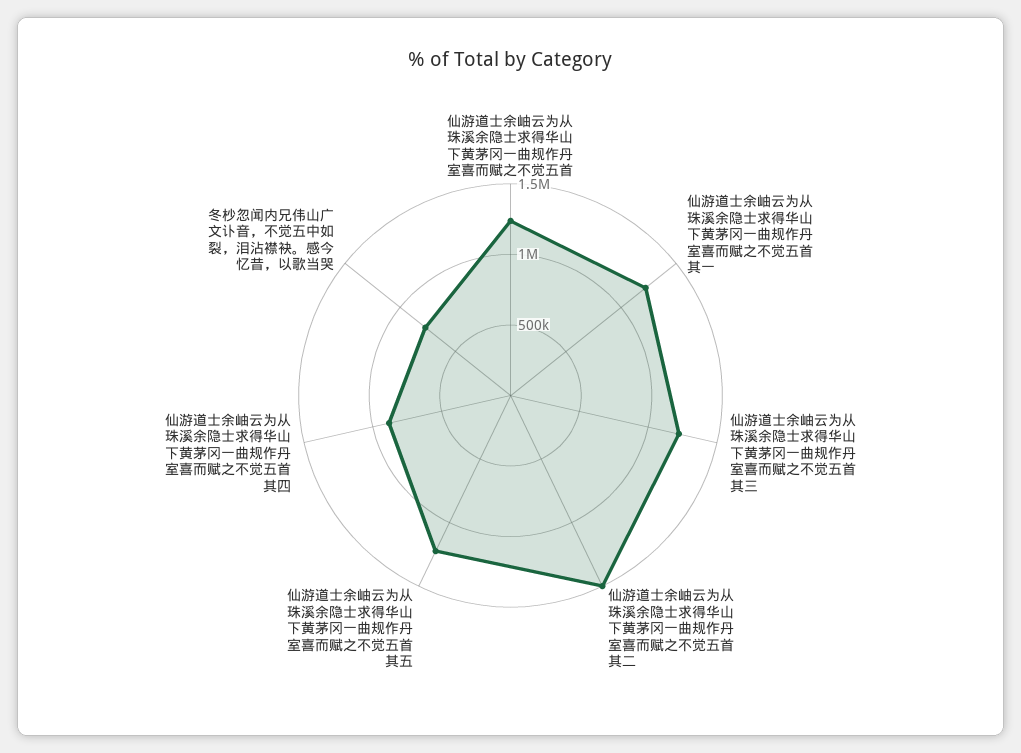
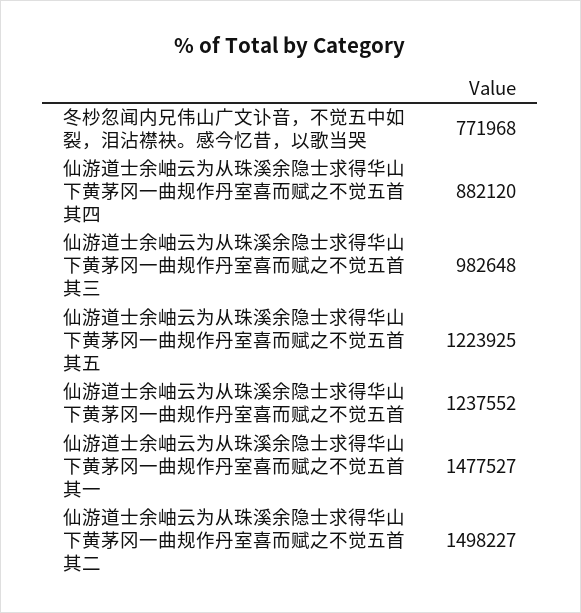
仙游道士余岫云为从珠溪余隐士求得华山下黄茅冈一曲规作丹室喜而赋之不觉五首 其一: 1200000 -> 1477527
仙游道士余岫云为从珠溪余隐士求得华山下黄茅冈一曲规作丹室喜而赋之不觉五首 其三: 1200000 -> 982648

